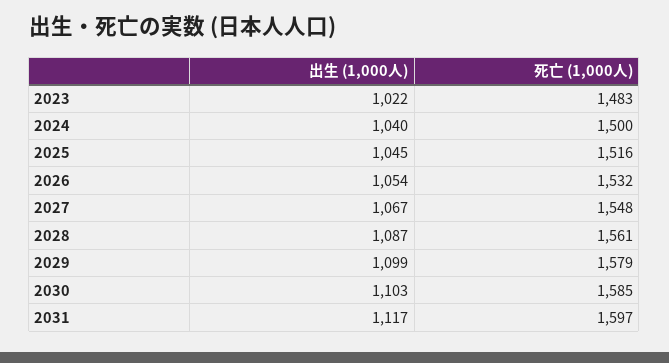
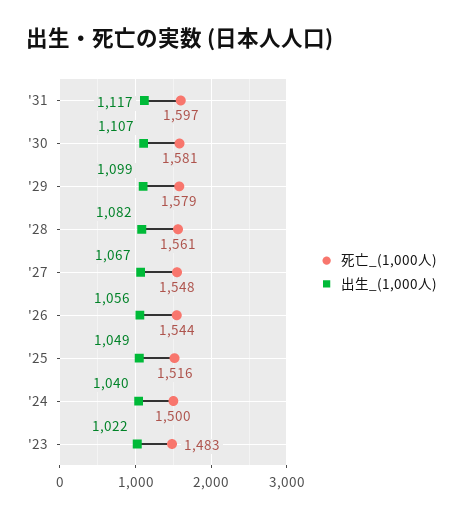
出生 (1,000人), 2025: 1045 -> 1049
出生 (1,000人), 2026: 1054 -> 1056
死亡 (1,000人), 2026: 1532 -> 1544
出生 (1,000人), 2028: 1087 -> 1082
出生 (1,000人), 2030: 1103 -> 1107
死亡 (1,000人), 2030: 1585 -> 1581

